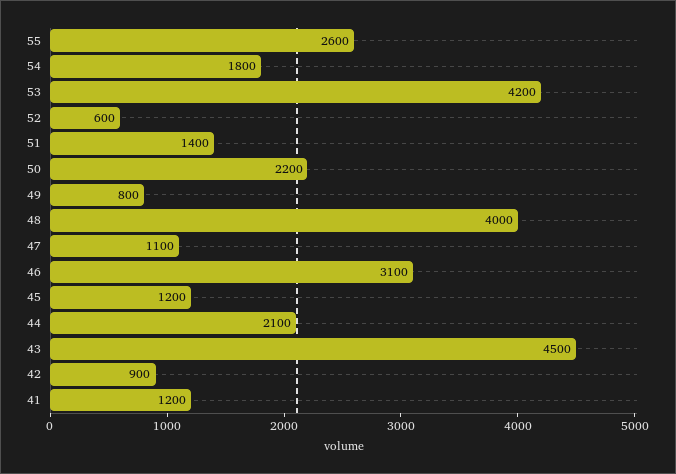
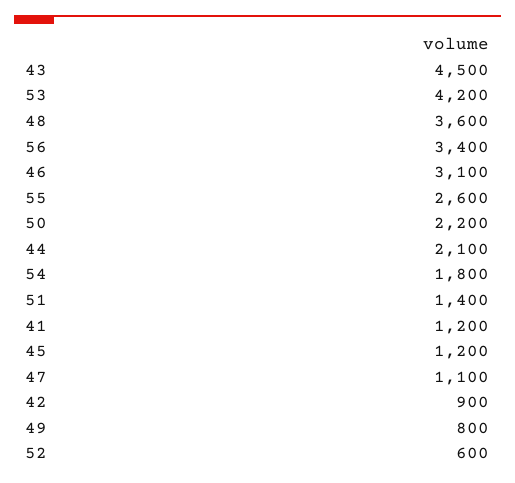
48: 4000 -> 3600
56: none -> 3400

